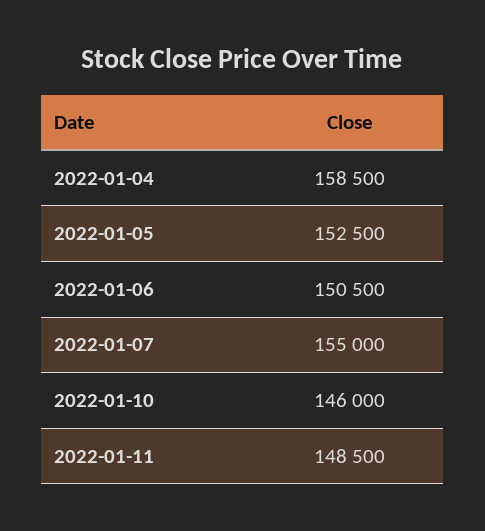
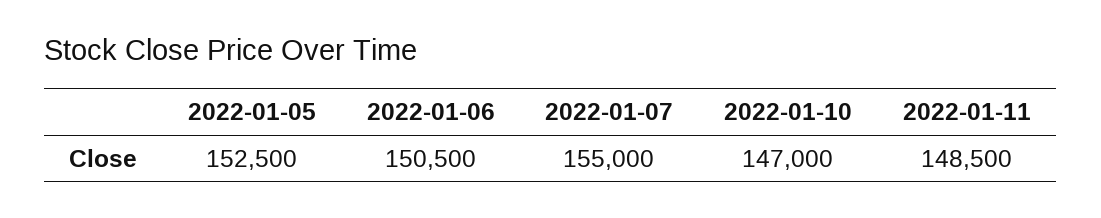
2022-01-04: 158500 -> none
2022-01-10: 146000 -> 147000

